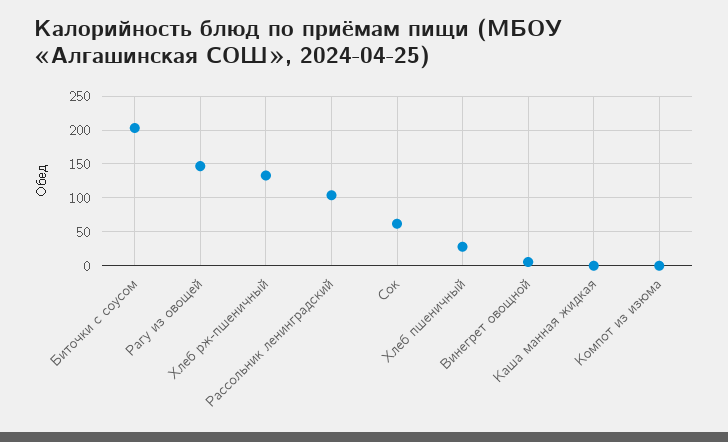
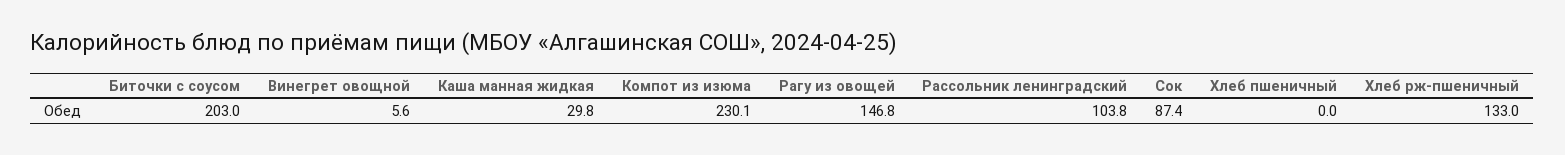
Сок: 60 -> 87.4
Хлеб пшеничный: 30 -> 0
Каша манная жидкая: 0 -> 29.8
Компот из изюма: 0 -> 230.1

